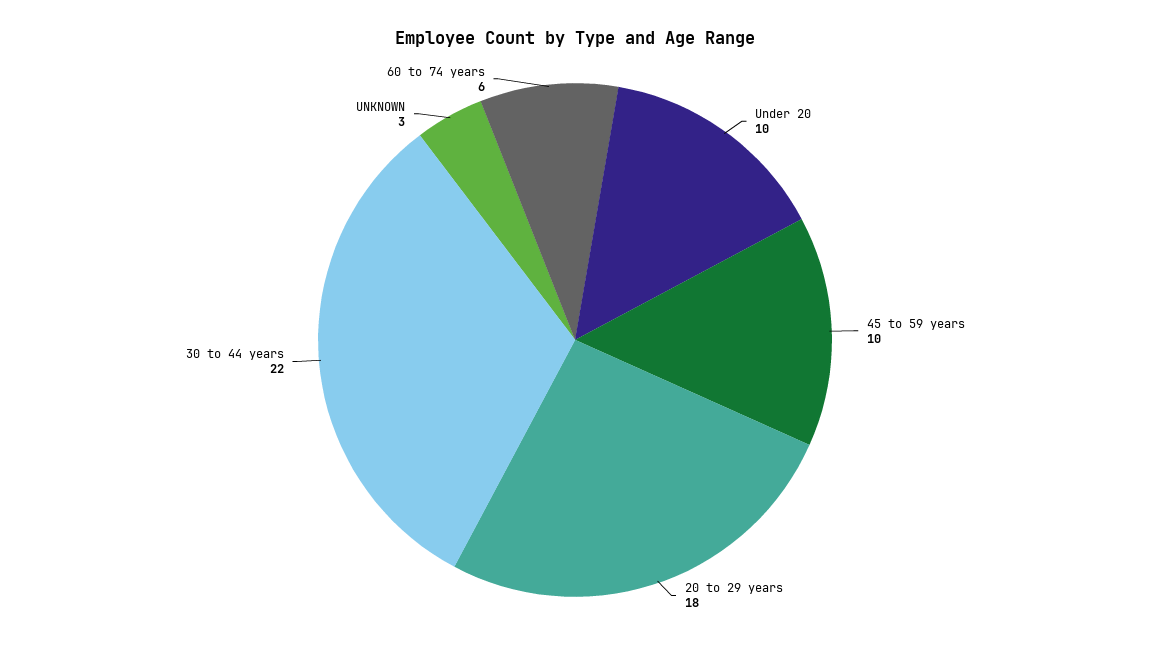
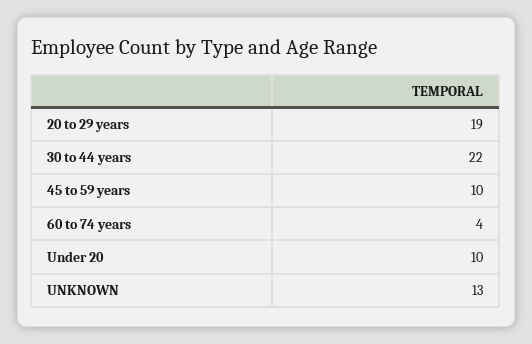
20 to 29 years: 18 -> 19
UNKNOWN: 3 -> 13
60 to 74 years: 6 -> 4

